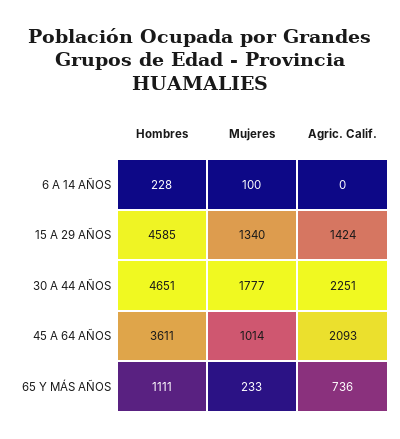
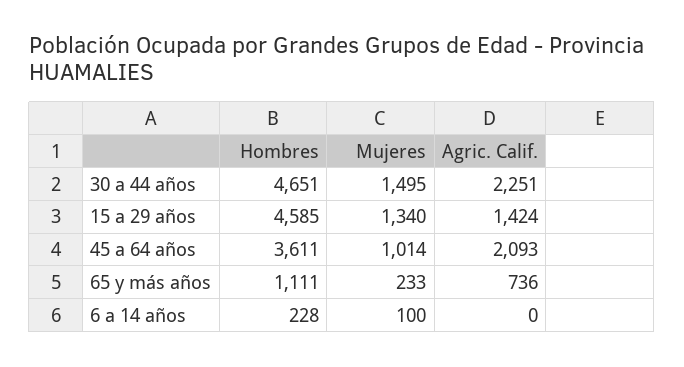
Mujeres, 30 A 44 AÑOS: 1777 -> 1495

